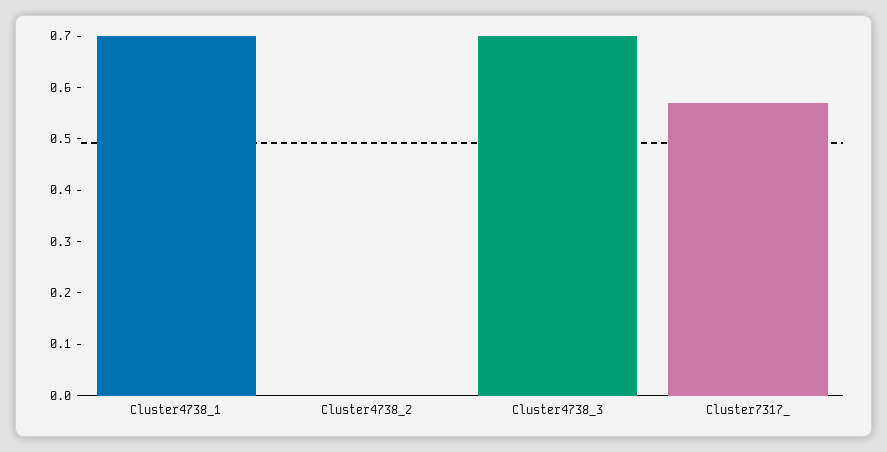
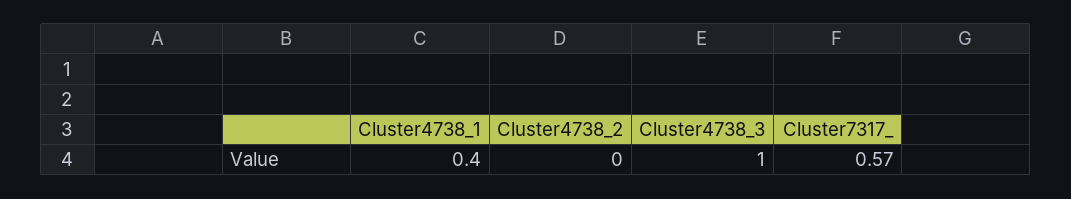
Cluster4738_1: 0.7 -> 0.4
Cluster4738_3: 0.7 -> 1

